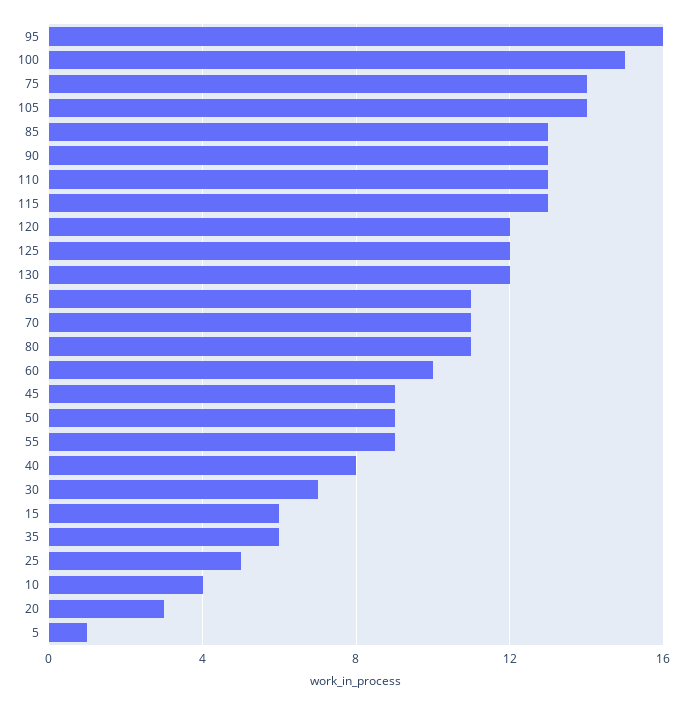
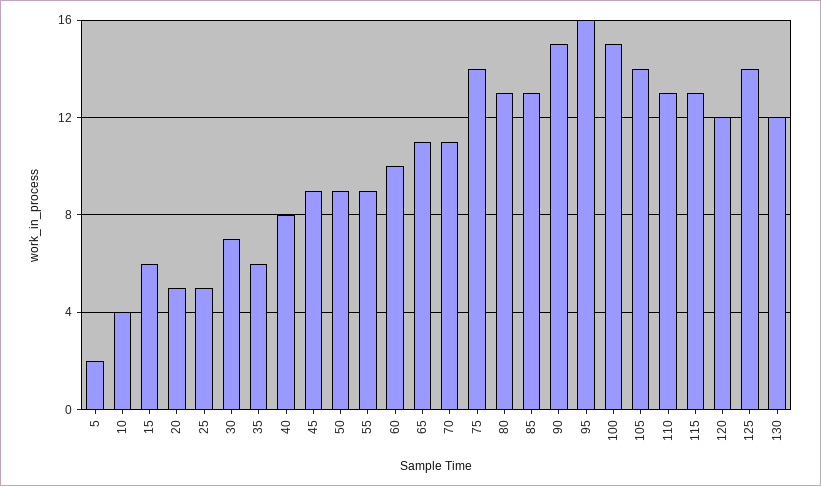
90: 13 -> 15
125: 12 -> 14
80: 11 -> 13
20: 3 -> 5
5: 1 -> 2

